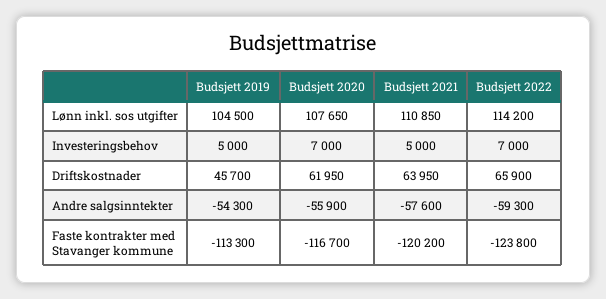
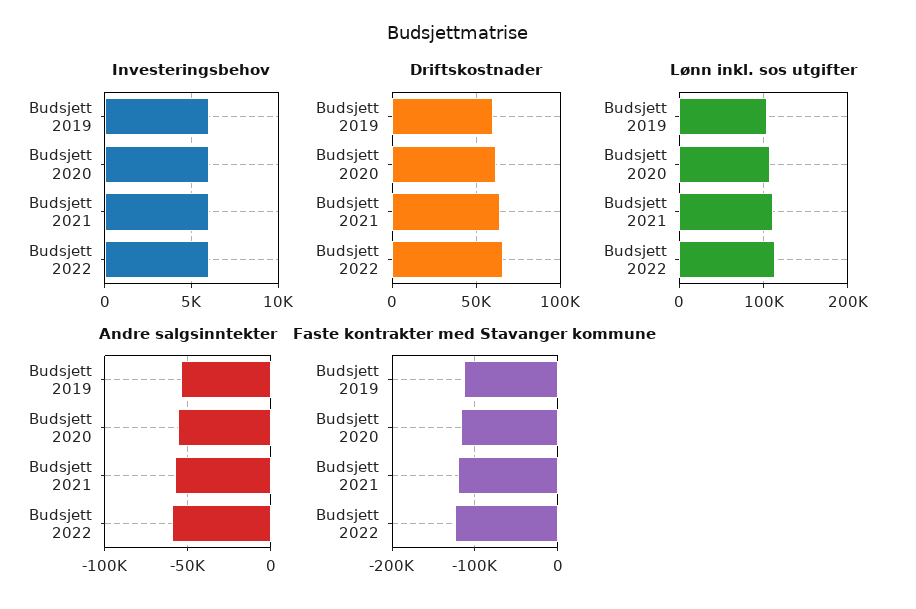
Investeringsbehov, Budsjett 2019: 5000 -> 6000
Investeringsbehov, Budsjett 2020: 7000 -> 6000
Investeringsbehov, Budsjett 2021: 5000 -> 6000
Investeringsbehov, Budsjett 2022: 7000 -> 6000
Driftskostnader, Budsjett 2019: 45700 -> 60000

